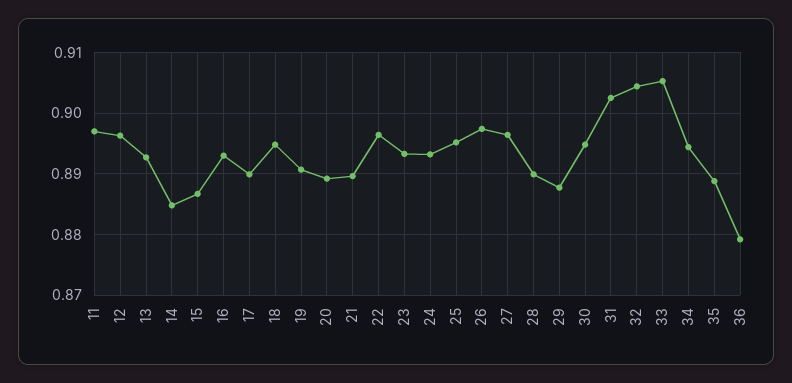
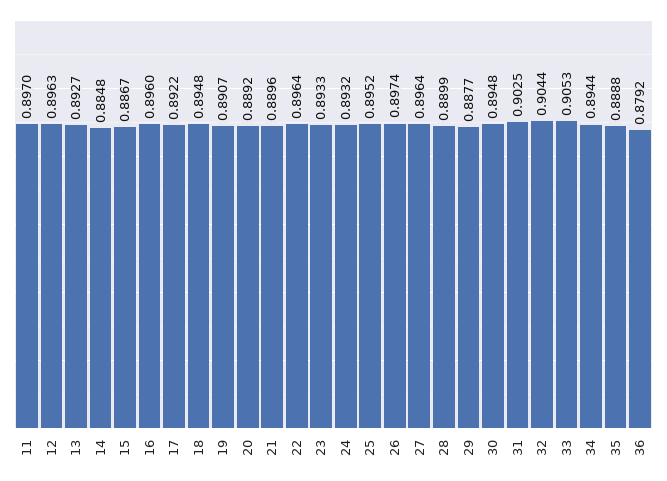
16: 0.893 -> 0.896
17: 0.89 -> 0.8922

